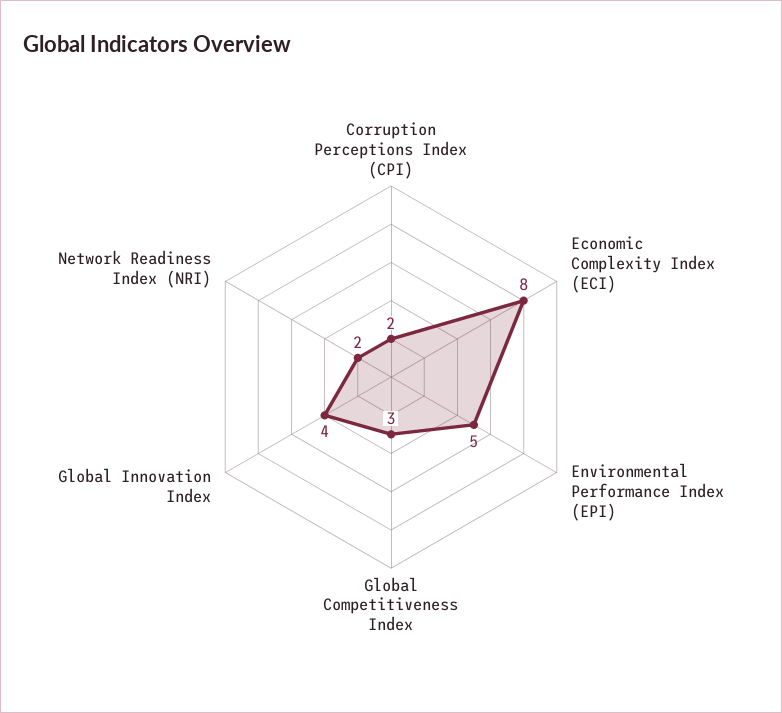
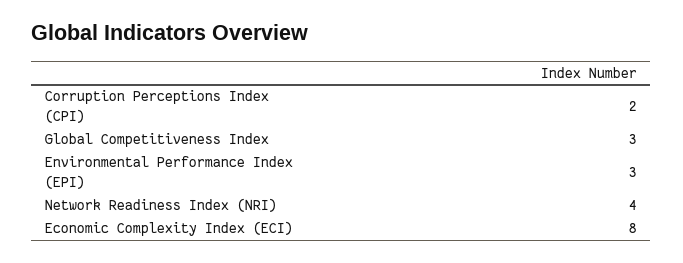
Environmental Performance Index (EPI): 5 -> 3
Global Innovation Index: 4 -> none
Network Readiness Index (NRI): 2 -> 4

